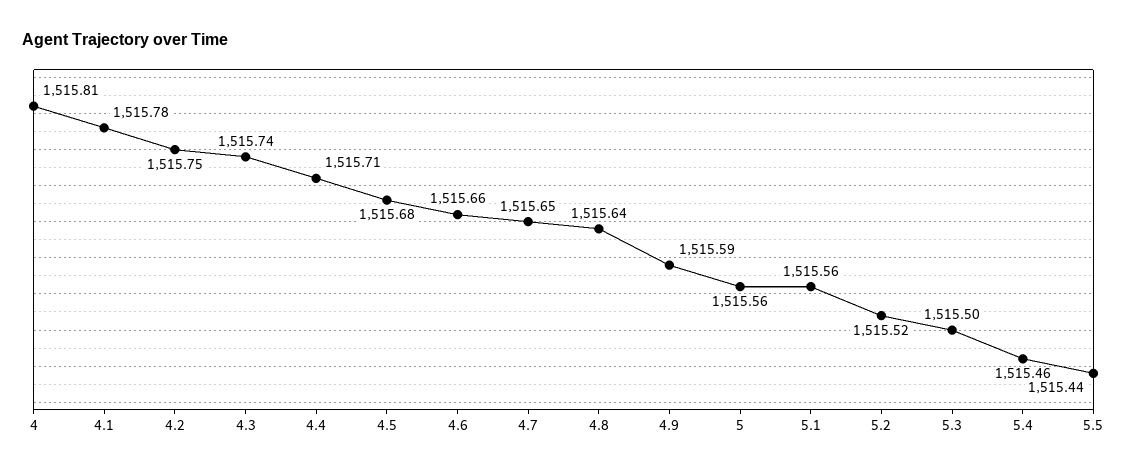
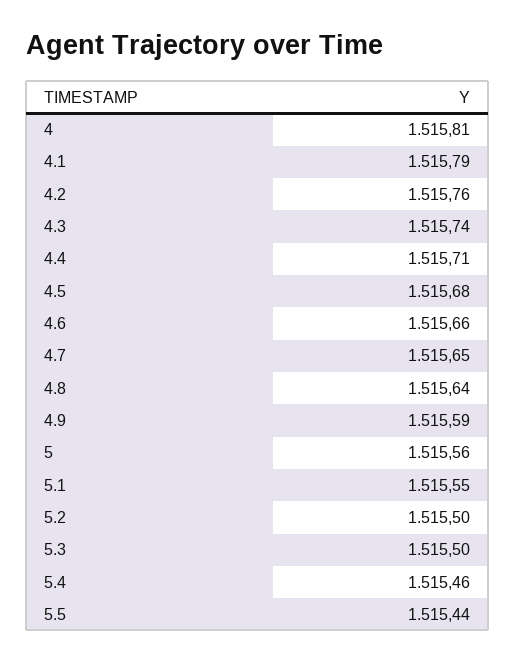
4.1: 1515.78 -> 1515.79
4.2: 1515.75 -> 1515.76
5.1: 1515.56 -> 1515.55
5.2: 1515.52 -> 1515.5

